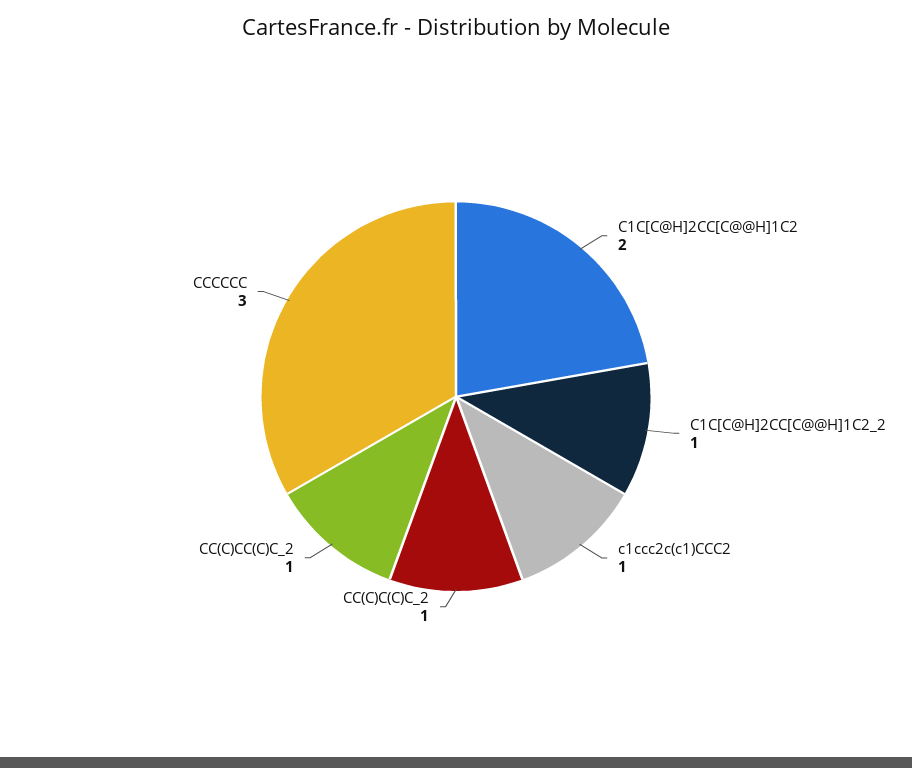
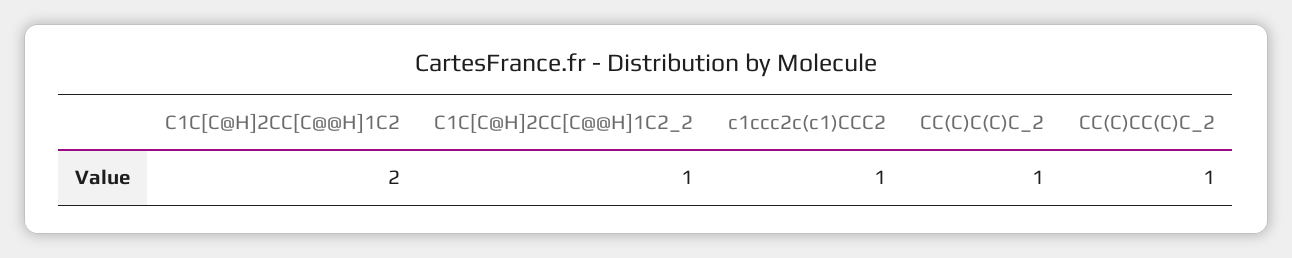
CCCCCC: 3 -> none

